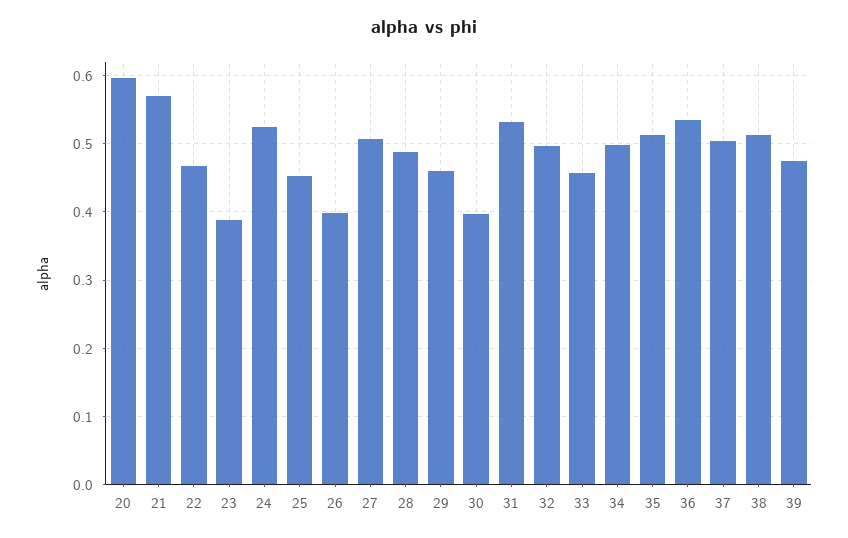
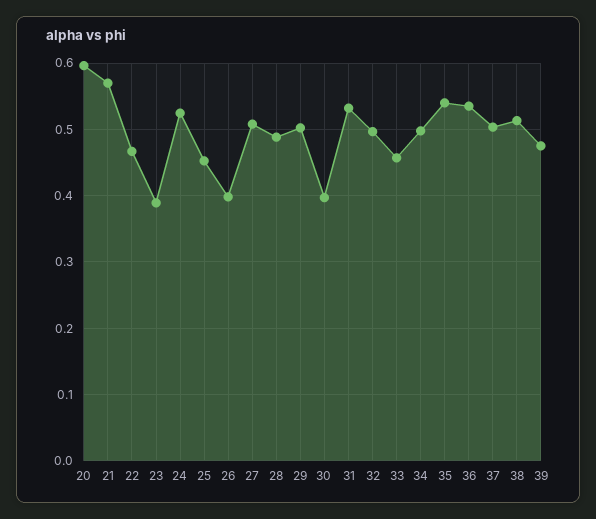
29: 0.46 -> 0.5
35: 0.51 -> 0.54

